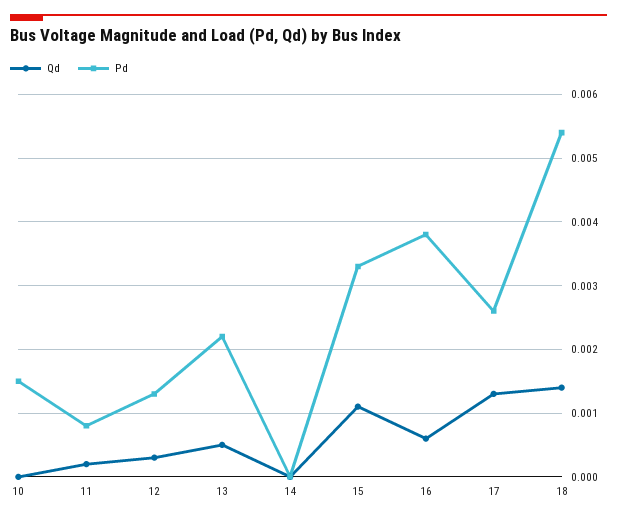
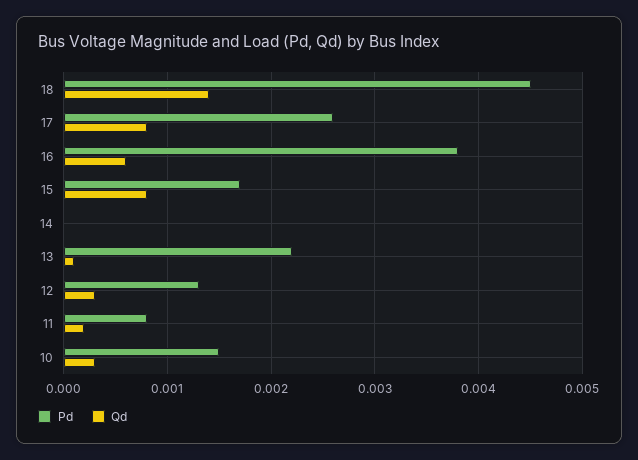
Qd, 10: 0 -> 0.0003
Qd, 13: 0.0005 -> 0.0001
Qd, 15: 0.0011 -> 0.0008
Pd, 15: 0.0033 -> 0.0017
Qd, 17: 0.0013 -> 0.0008
Pd, 18: 0.0054 -> 0.0045

